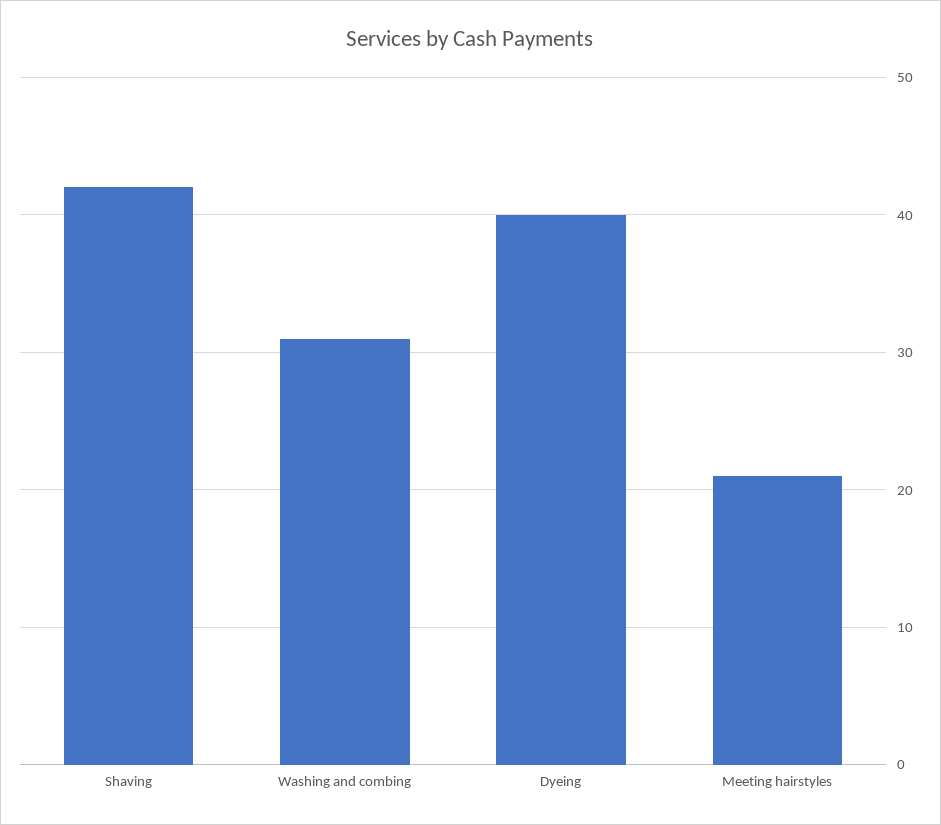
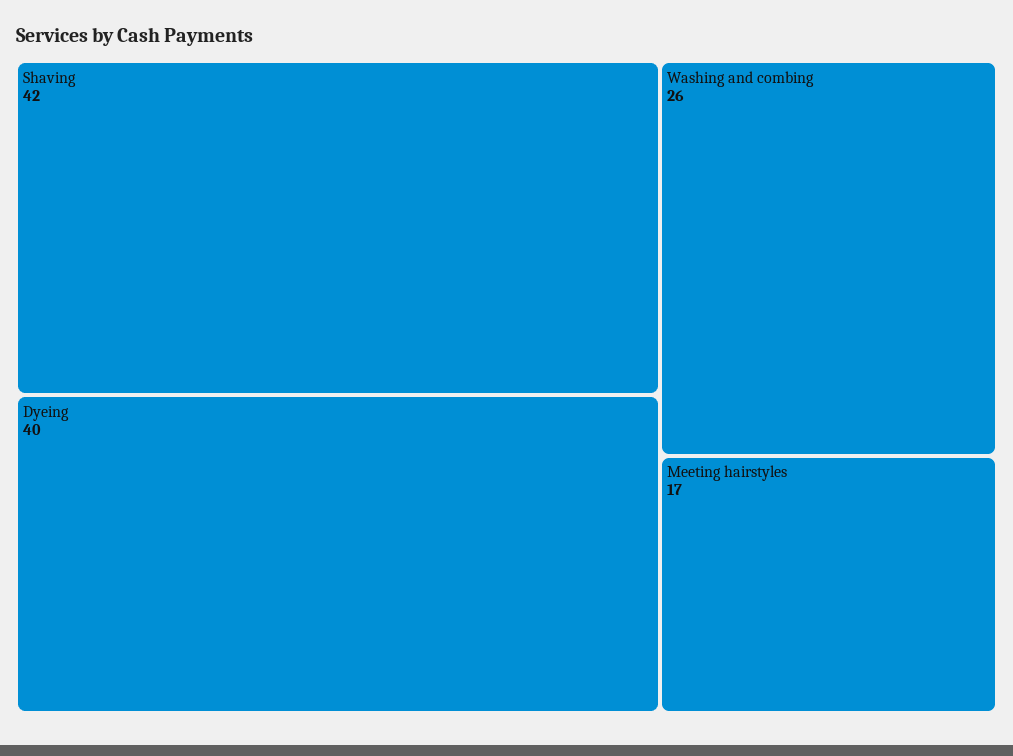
Washing and combing: 31 -> 26
Meeting hairstyles: 21 -> 17

